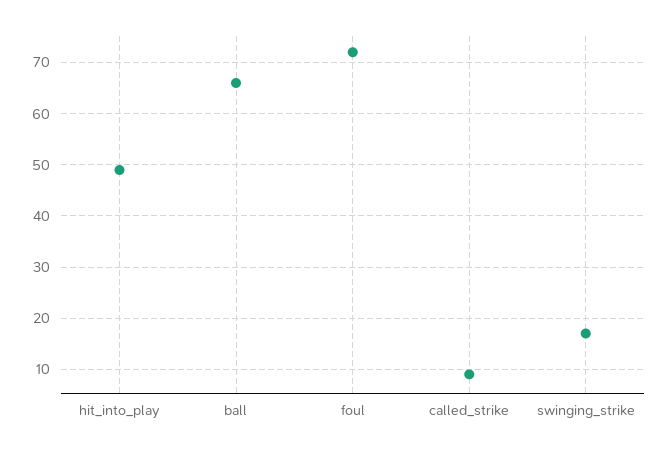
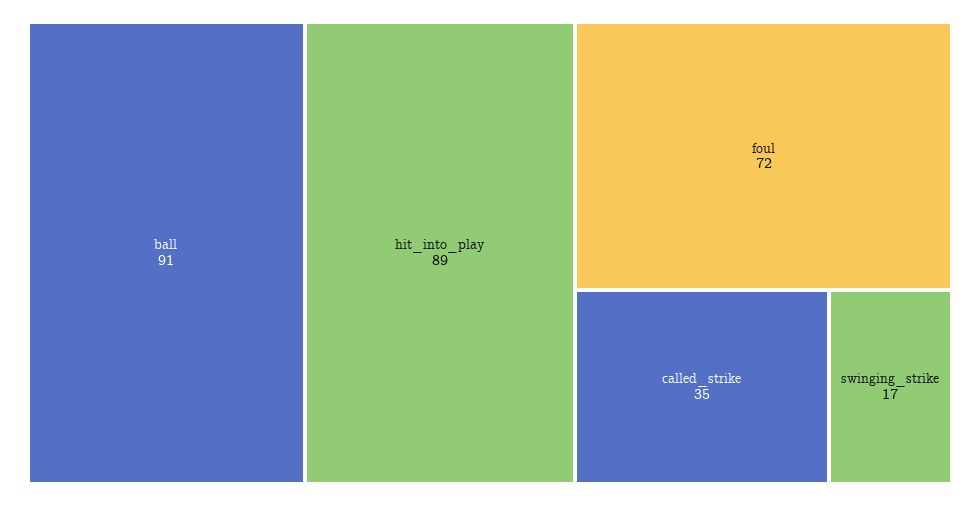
hit_into_play: 50 -> 89
ball: 65 -> 91
called_strike: 10 -> 35

